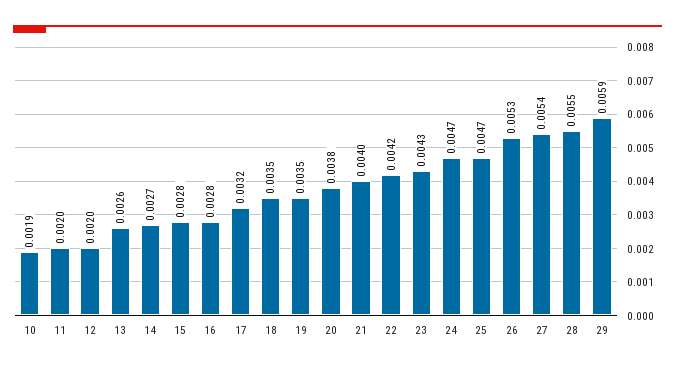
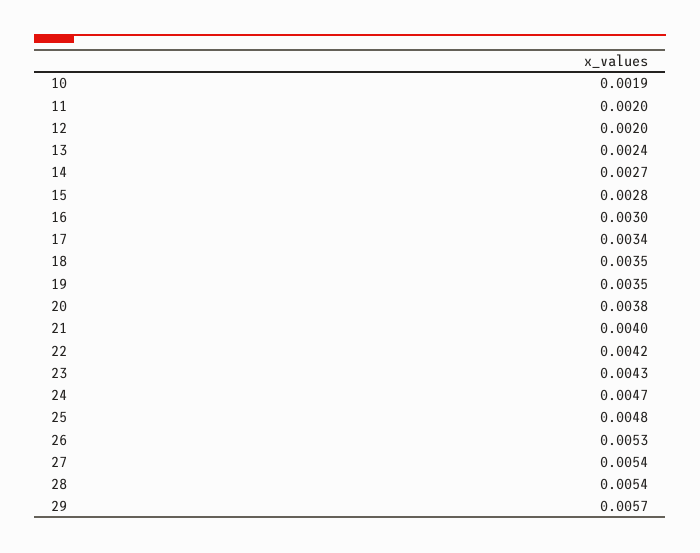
13: 0.0026 -> 0.0024
16: 0.0028 -> 0.003
17: 0.0032 -> 0.0034
25: 0.0047 -> 0.0048
28: 0.0055 -> 0.0054
29: 0.0059 -> 0.0057

